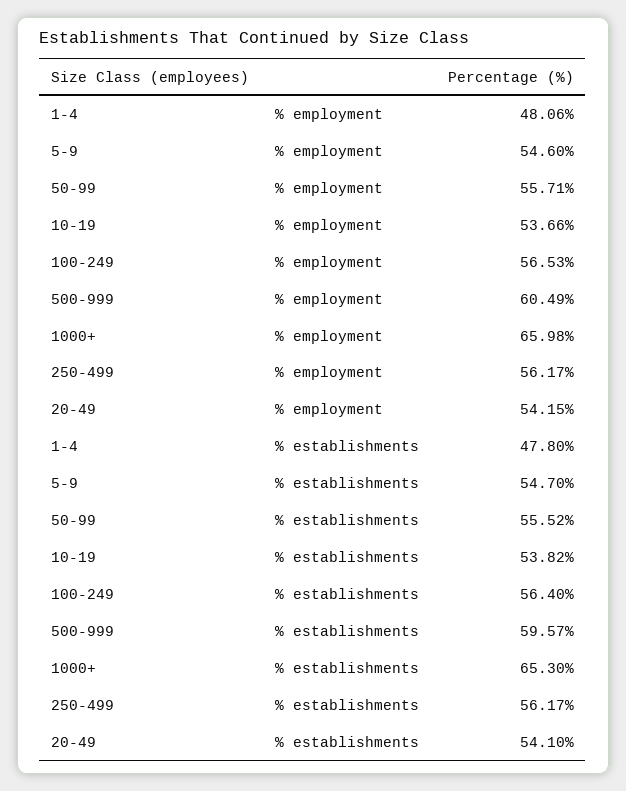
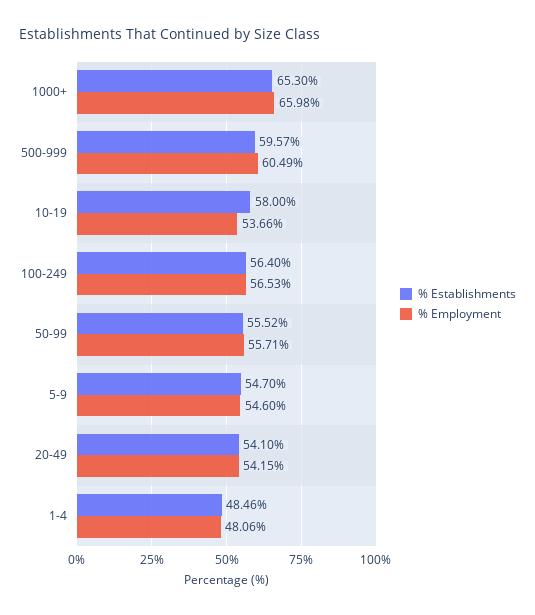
% employment, 250-499: 56.17 -> none
% establishments, 1-4: 47.8 -> 48.46
% establishments, 10-19: 53.82 -> 58
% establishments, 250-499: 56.17 -> none

